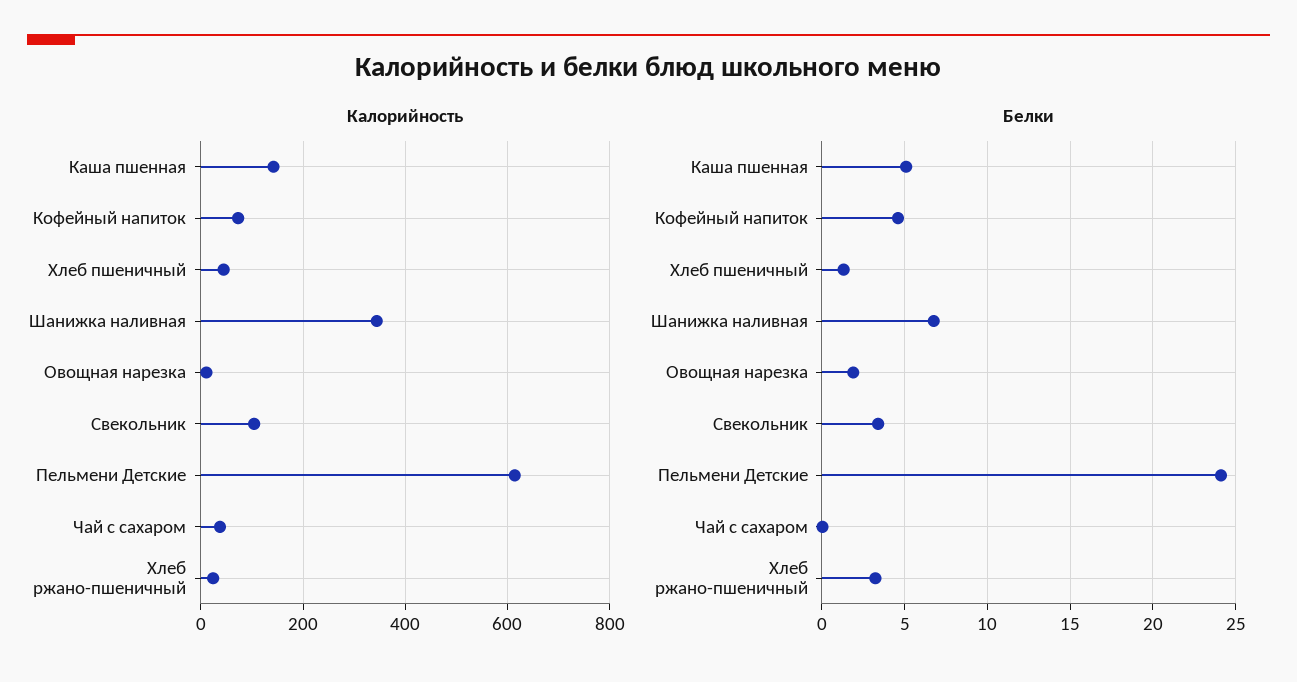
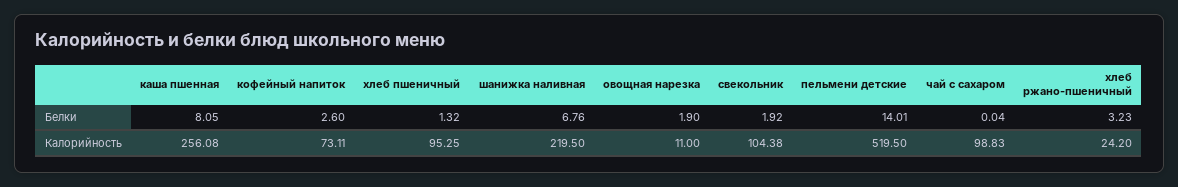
Калорийность, Каша пшенная: 140 -> 256.08
Калорийность, Хлеб пшеничный: 40 -> 95.25
Калорийность, Шанижка наливная: 340 -> 219.5
Калорийность, Пельмени Детские: 620 -> 519.5
Калорийность, Чай с сахаром: 40 -> 98.83
Белки, Каша пшенная: 5 -> 8.05
Белки, Кофейный напиток: 4.5 -> 2.6
Белки, Свекольник: 3.5 -> 1.92
Белки, Пельмени Детские: 24 -> 14.01

